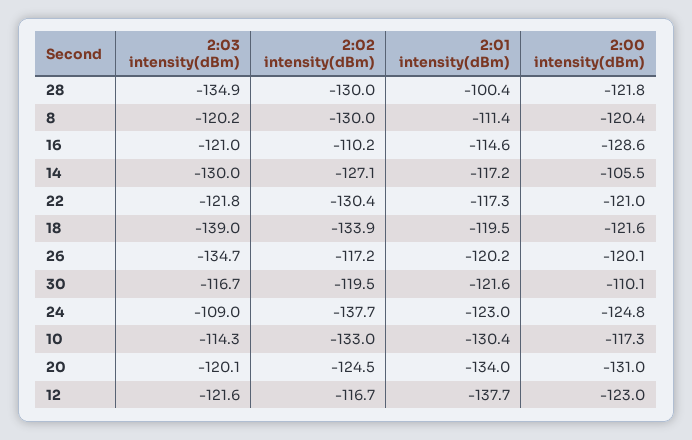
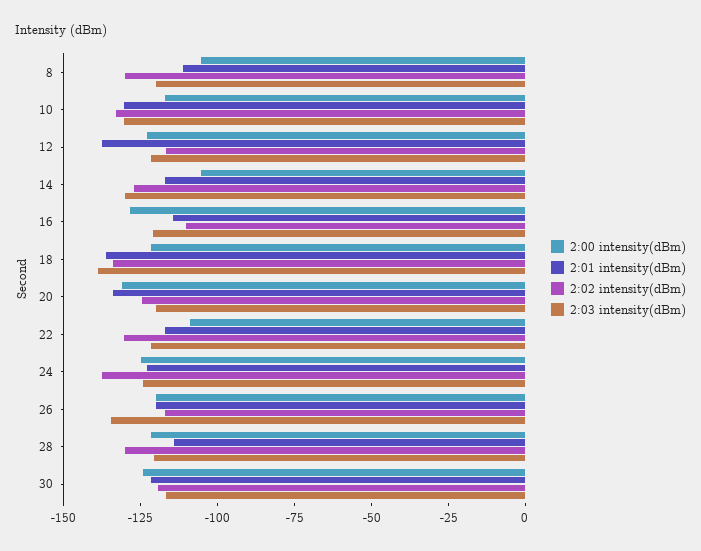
2:03 intensity(dBm), 28: -134.9 -> -120
2:01 intensity(dBm), 28: -100.4 -> -115
2:00 intensity(dBm), 8: -120.4 -> -105
2:00 intensity(dBm), 22: -121 -> -110
2:01 intensity(dBm), 18: -119.5 -> -135
2:00 intensity(dBm), 30: -110.1 -> -125
2:03 intensity(dBm), 24: -109 -> -125
2:03 intensity(dBm), 10: -114.3 -> -130

